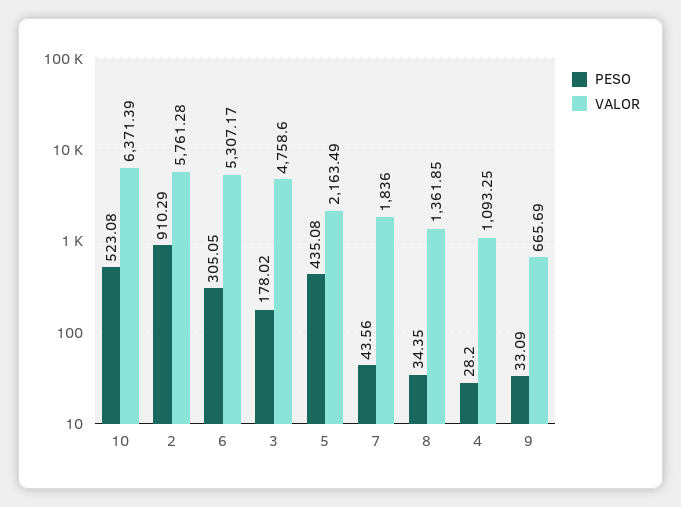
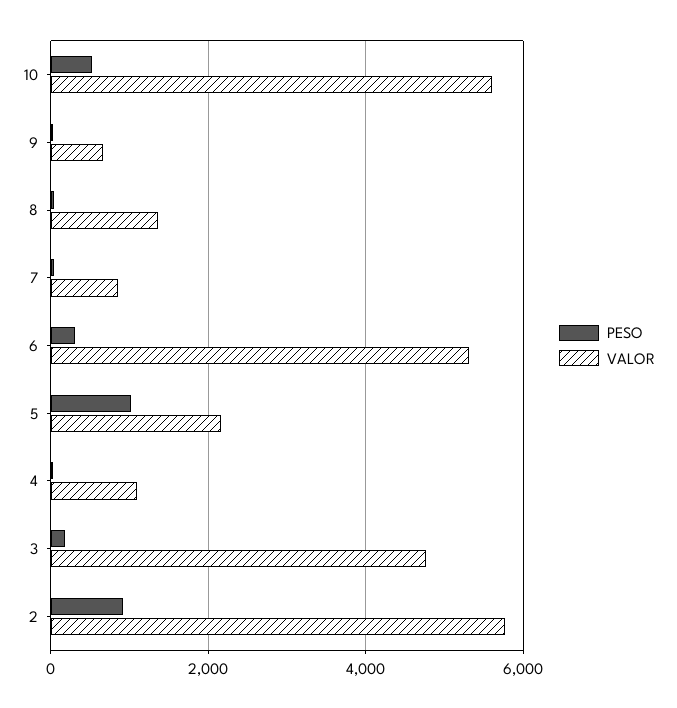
VALOR, 10: 6371.39 -> 5600
PESO, 5: 435.08 -> 1000
VALOR, 7: 1836 -> 800

